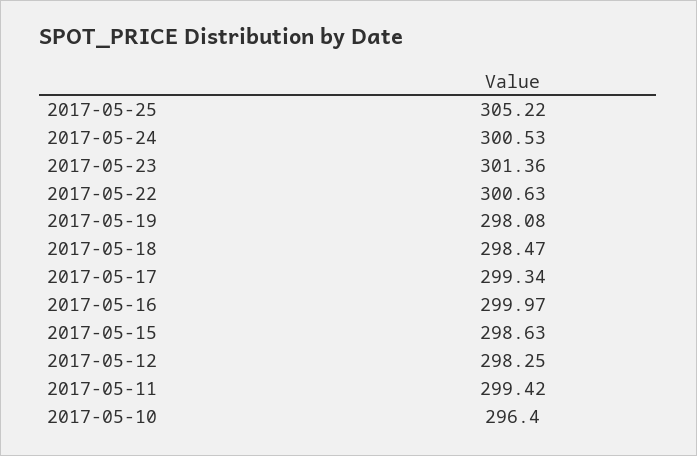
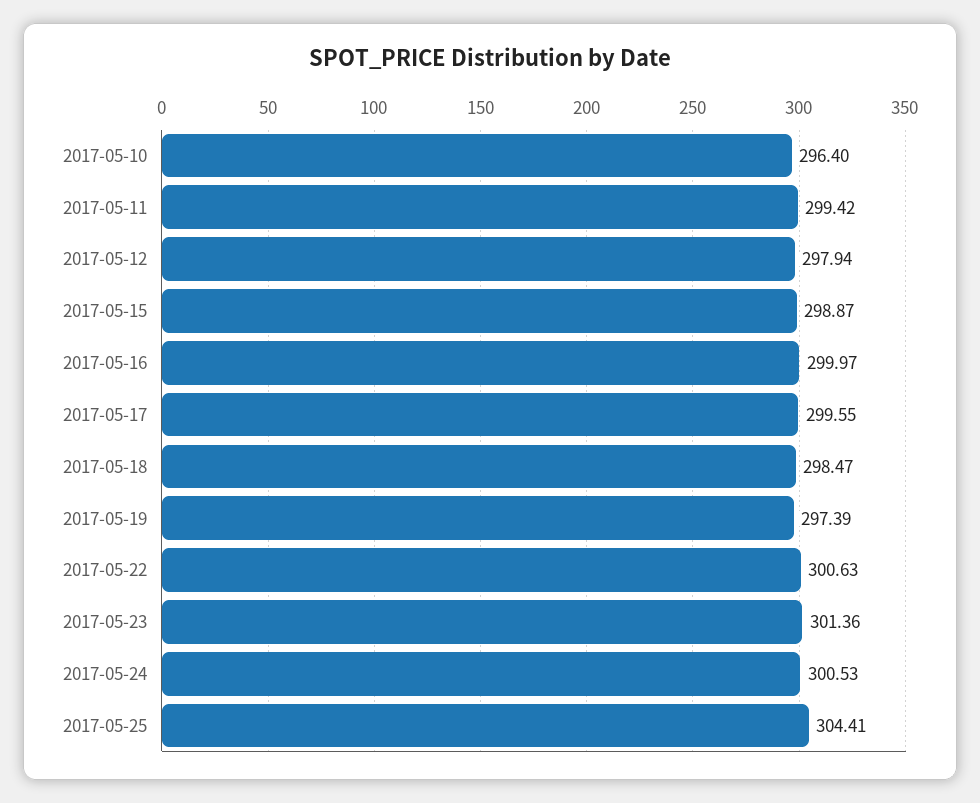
2017-05-25: 305.22 -> 304.41
2017-05-19: 298.08 -> 297.39
2017-05-17: 299.34 -> 299.55
2017-05-15: 298.63 -> 298.87
2017-05-12: 298.25 -> 297.94

